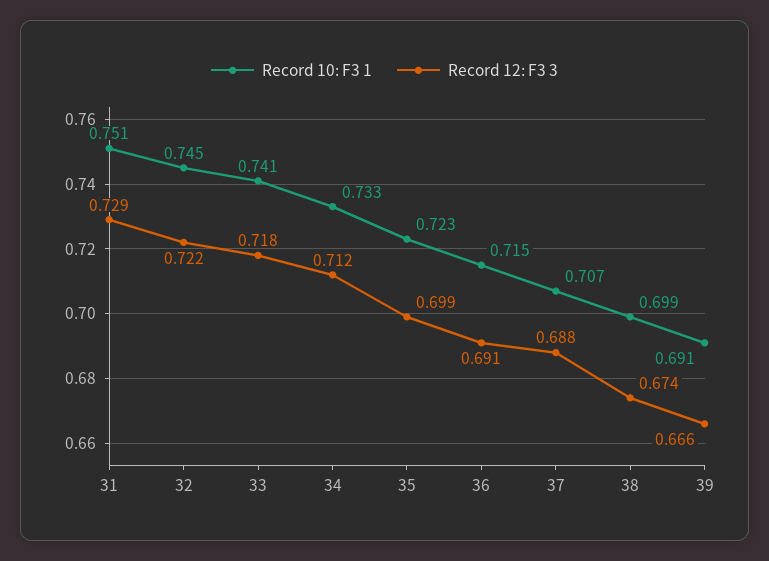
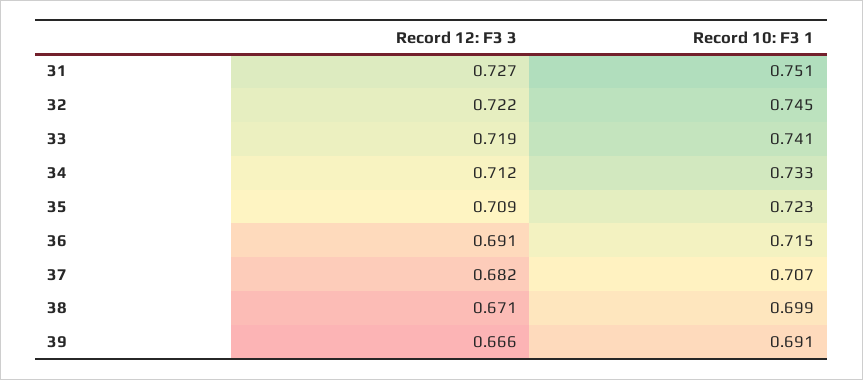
Record 12: F3 3, 31: 0.729 -> 0.727
Record 12: F3 3, 33: 0.718 -> 0.719
Record 12: F3 3, 35: 0.699 -> 0.709
Record 12: F3 3, 37: 0.688 -> 0.682
Record 12: F3 3, 38: 0.674 -> 0.671

